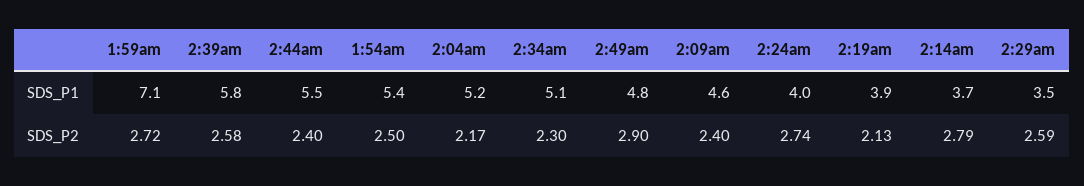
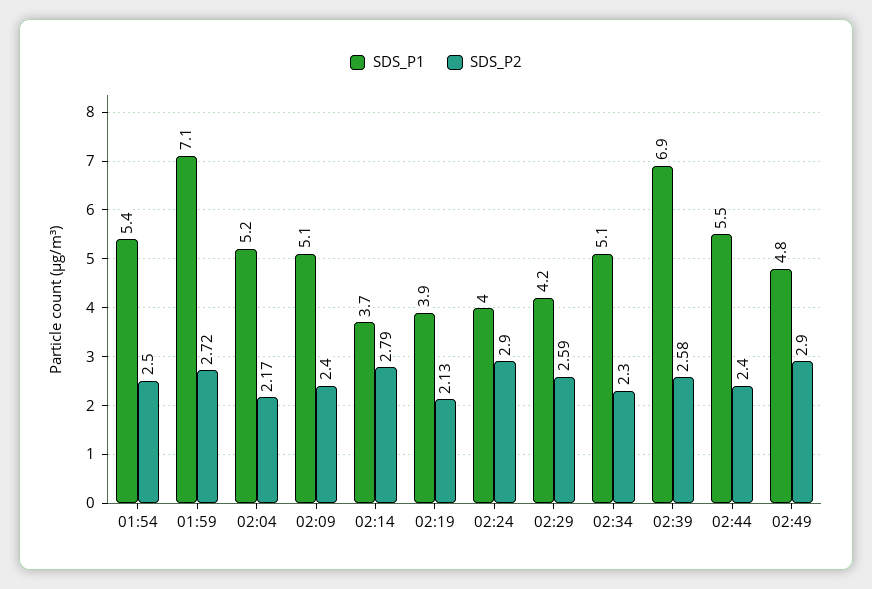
SDS_P1, 2:39am: 5.8 -> 6.9
SDS_P1, 2:09am: 4.6 -> 5.1
SDS_P1, 2:29am: 3.5 -> 4.2
SDS_P2, 2:24am: 2.74 -> 2.9

